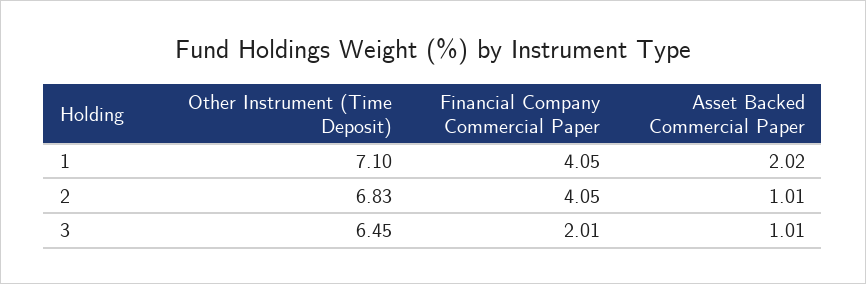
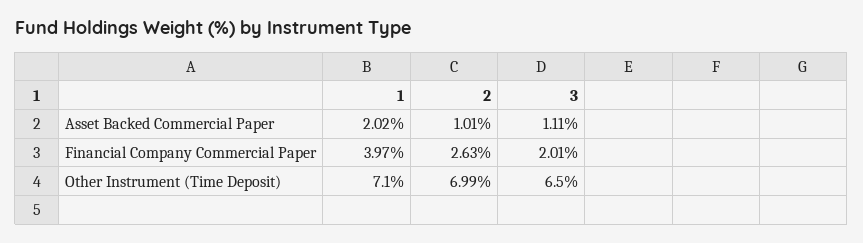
Financial Company Commercial Paper, 1: 4.05 -> 3.97
Other Instrument (Time Deposit), 2: 6.83 -> 6.99
Financial Company Commercial Paper, 2: 4.05 -> 2.63
Other Instrument (Time Deposit), 3: 6.45 -> 6.5
Asset Backed Commercial Paper, 3: 1.01 -> 1.11

